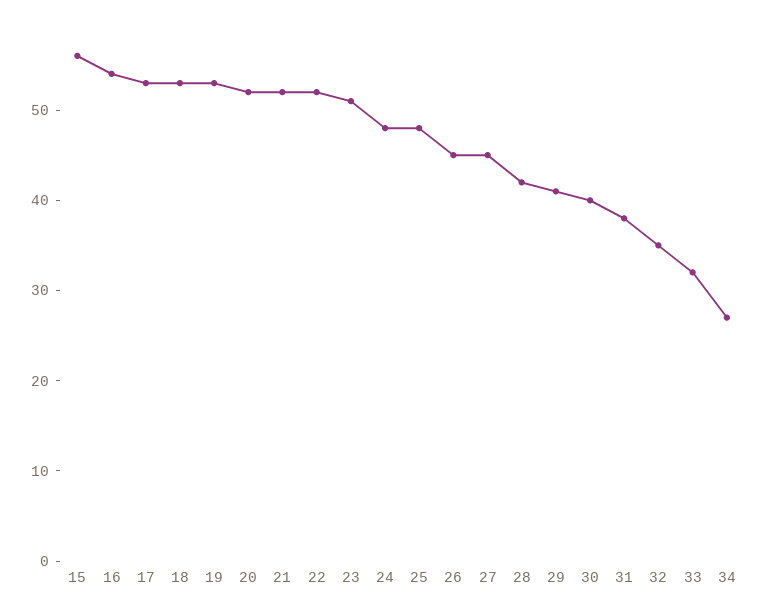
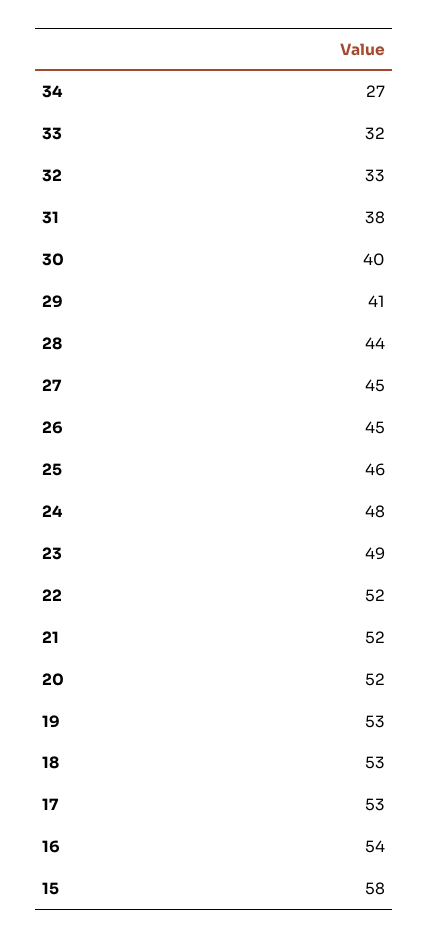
15: 56 -> 58
23: 51 -> 49
25: 48 -> 46
28: 42 -> 44
32: 35 -> 33

